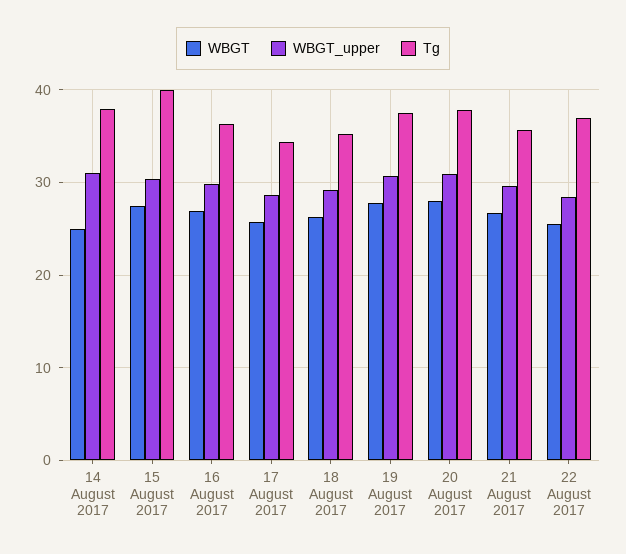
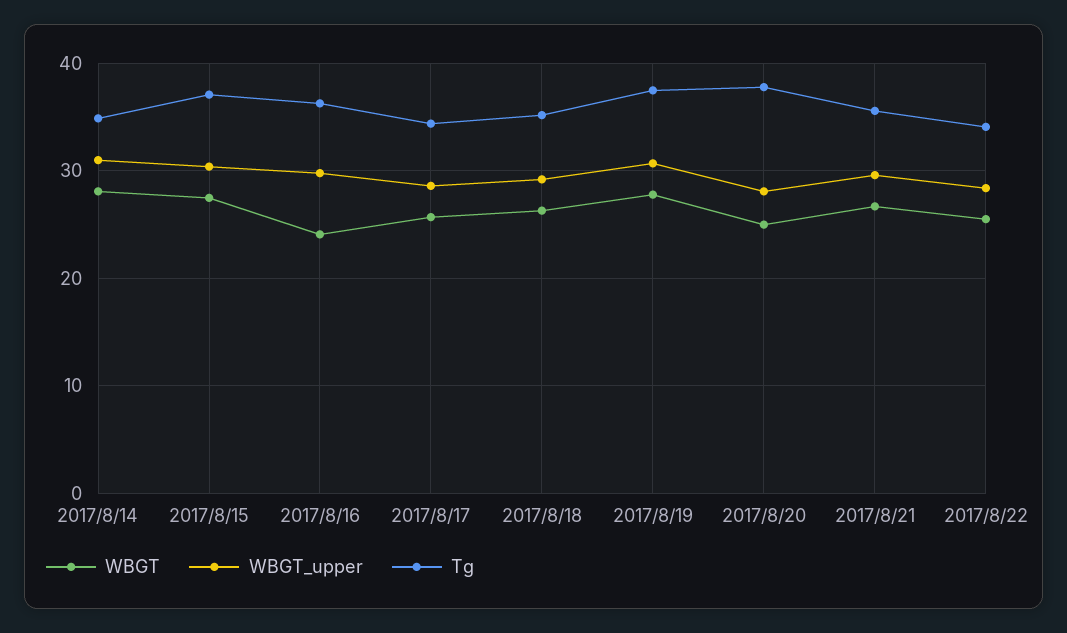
WBGT, 14 August 2017: 25 -> 28
Tg, 14 August 2017: 38 -> 35
Tg, 15 August 2017: 40 -> 37
WBGT, 16 August 2017: 27 -> 24
WBGT, 20 August 2017: 28 -> 25
WBGT_upper, 20 August 2017: 31 -> 28
Tg, 22 August 2017: 37 -> 34

